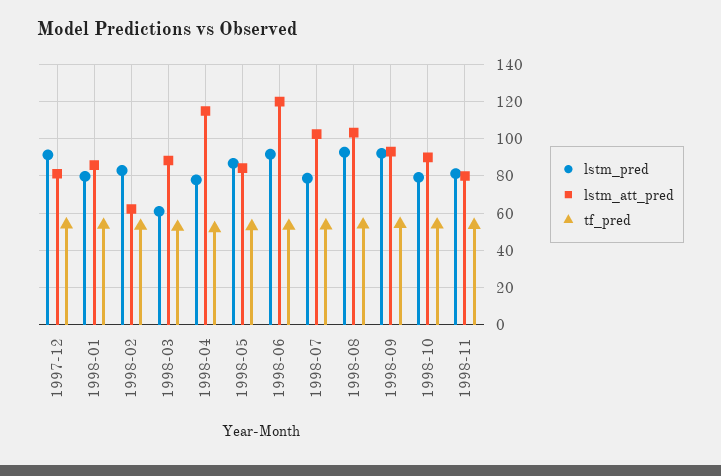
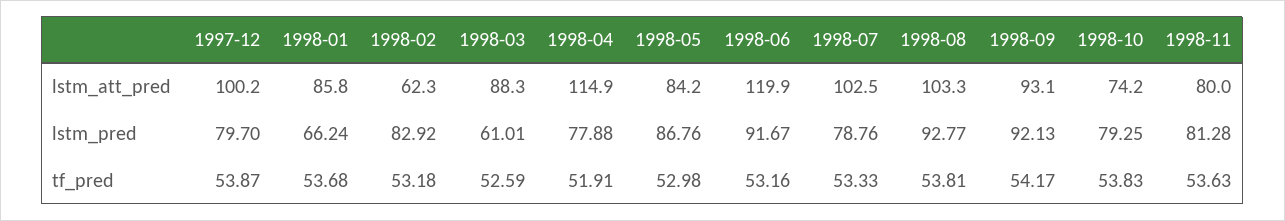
lstm_pred, 1997-12: 90 -> 79.7
lstm_att_pred, 1997-12: 80 -> 100.2
lstm_pred, 1998-01: 80 -> 66.24
lstm_att_pred, 1998-10: 90 -> 74.2

